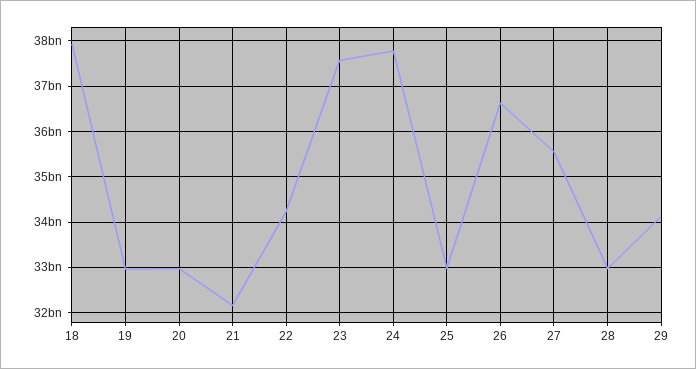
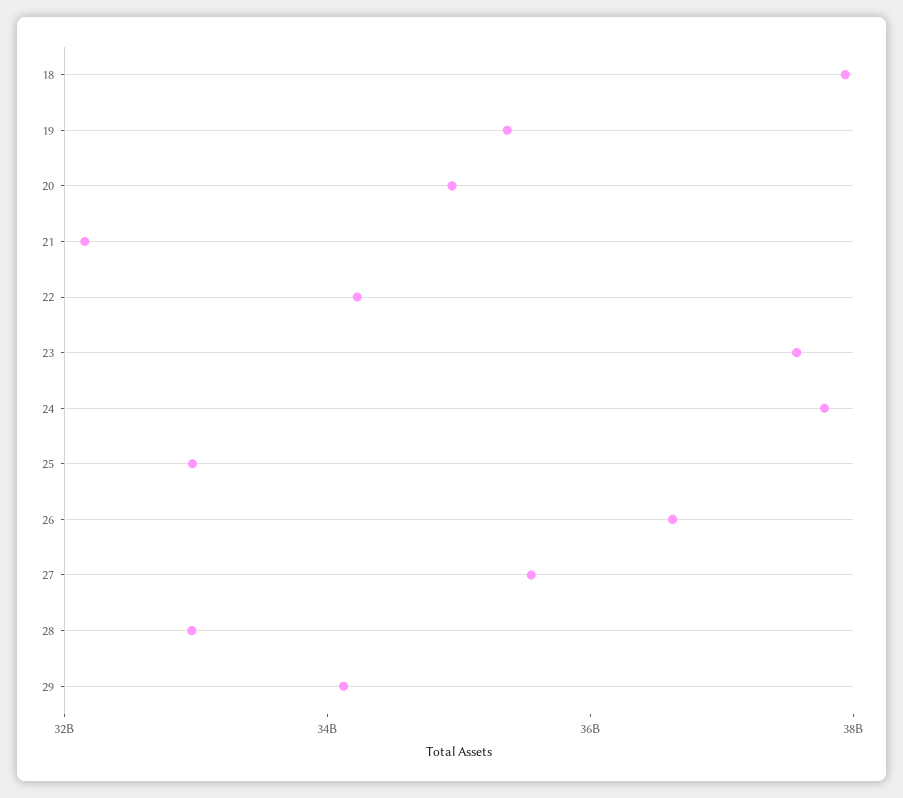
19: 33000000000 -> 35500000000
20: 33000000000 -> 35000000000

